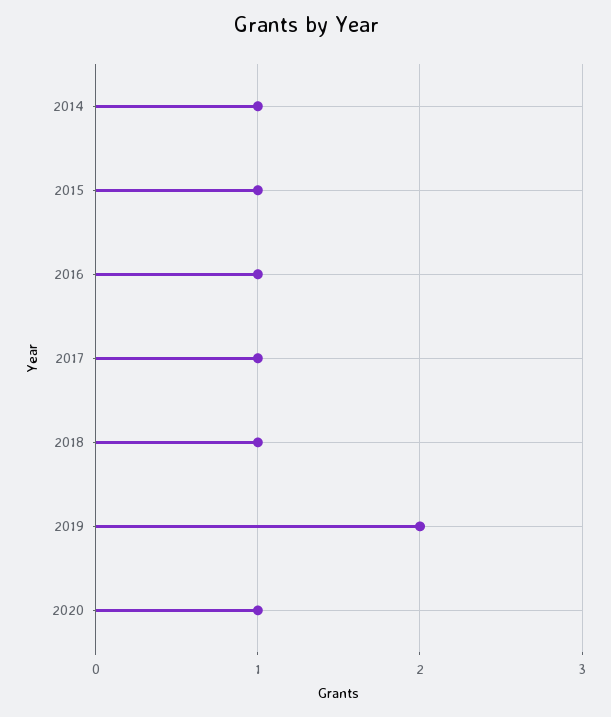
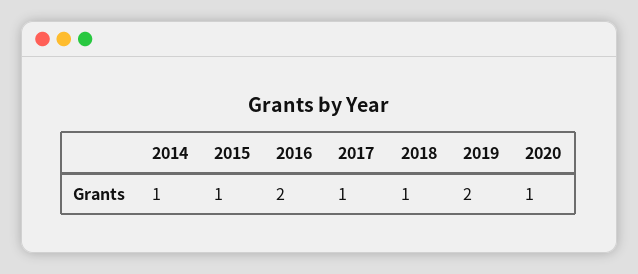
2016: 1 -> 2

